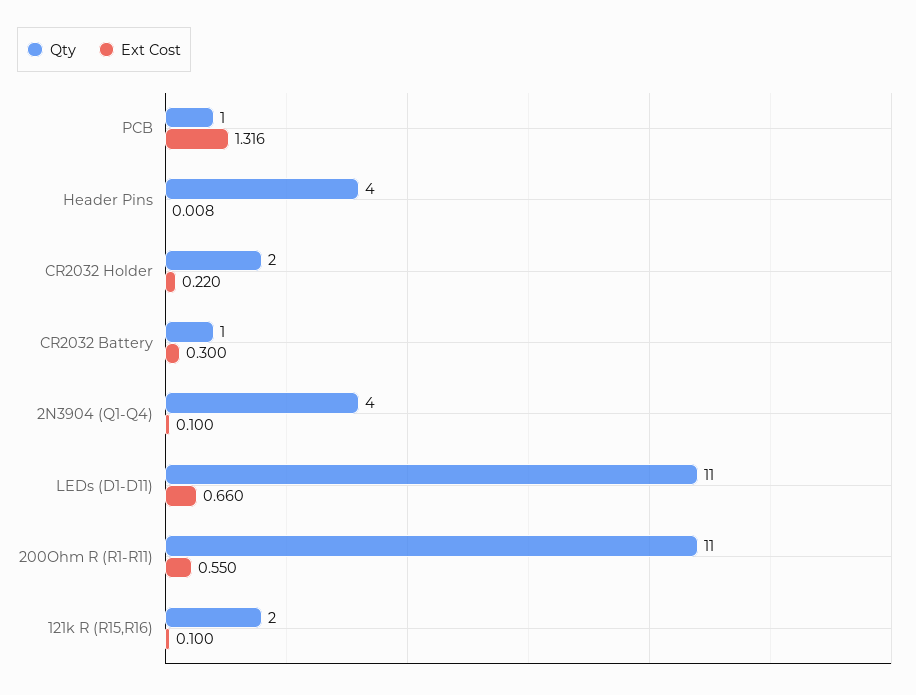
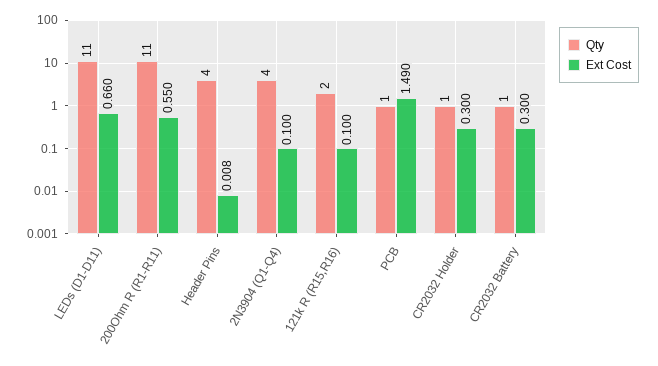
Ext Cost, PCB: 1.316 -> 1.49
Qty, CR2032 Holder: 2 -> 1
Ext Cost, CR2032 Holder: 0.22 -> 0.3

